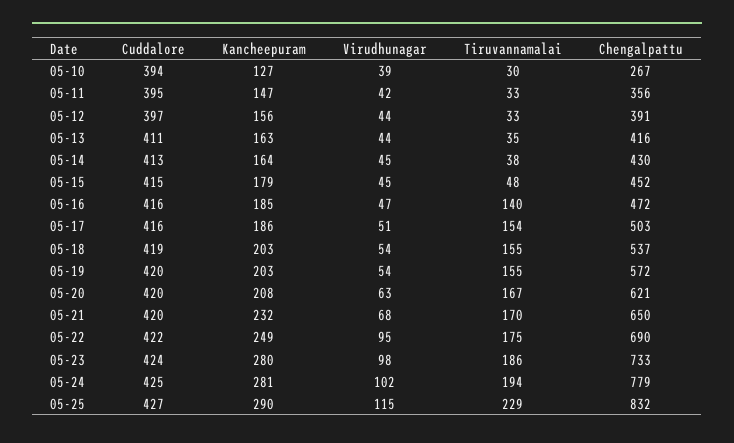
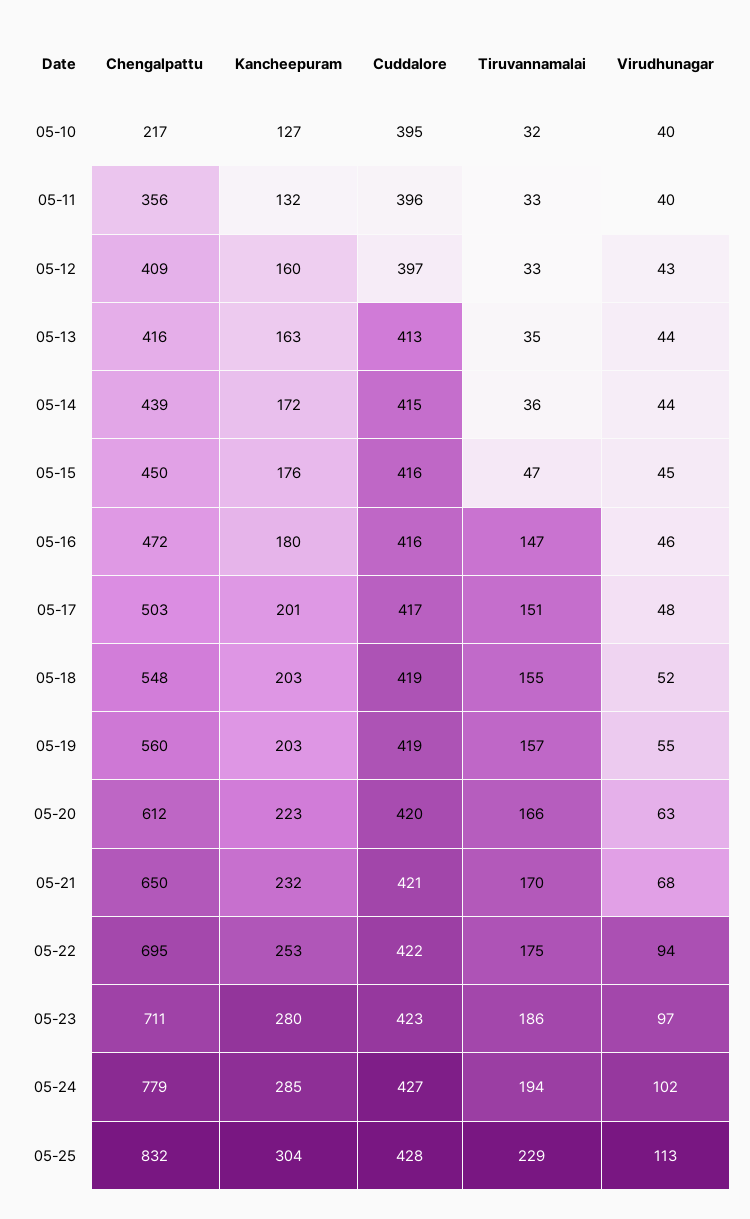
Cuddalore, 05-10: 394 -> 395
Virudhunagar, 05-10: 39 -> 40
Tiruvannamalai, 05-10: 30 -> 32
Chengalpattu, 05-10: 267 -> 217
Cuddalore, 05-11: 395 -> 396
Kancheepuram, 05-11: 147 -> 132
Virudhunagar, 05-11: 42 -> 40
Kancheepuram, 05-12: 156 -> 160
Virudhunagar, 05-12: 44 -> 43
Chengalpattu, 05-12: 391 -> 409
Cuddalore, 05-13: 411 -> 413
Cuddalore, 05-14: 413 -> 415
Kancheepuram, 05-14: 164 -> 172
Virudhunagar, 05-14: 45 -> 44
Tiruvannamalai, 05-14: 38 -> 36
Chengalpattu, 05-14: 430 -> 439
Cuddalore, 05-15: 415 -> 416
Kancheepuram, 05-15: 179 -> 176
Tiruvannamalai, 05-15: 48 -> 47
Chengalpattu, 05-15: 452 -> 450
Kancheepuram, 05-16: 185 -> 180
Virudhunagar, 05-16: 47 -> 46
Tiruvannamalai, 05-16: 140 -> 147
Cuddalore, 05-17: 416 -> 417
Kancheepuram, 05-17: 186 -> 201
Virudhunagar, 05-17: 51 -> 48
Tiruvannamalai, 05-17: 154 -> 151
Virudhunagar, 05-18: 54 -> 52
Chengalpattu, 05-18: 537 -> 548
Cuddalore, 05-19: 420 -> 419
Virudhunagar, 05-19: 54 -> 55
Tiruvannamalai, 05-19: 155 -> 157
Chengalpattu, 05-19: 572 -> 560
Kancheepuram, 05-20: 208 -> 223
Tiruvannamalai, 05-20: 167 -> 166
Chengalpattu, 05-20: 621 -> 612
Cuddalore, 05-21: 420 -> 421
Kancheepuram, 05-22: 249 -> 253
Virudhunagar, 05-22: 95 -> 94
Chengalpattu, 05-22: 690 -> 695
Cuddalore, 05-23: 424 -> 423
Virudhunagar, 05-23: 98 -> 97
Chengalpattu, 05-23: 733 -> 711
Cuddalore, 05-24: 425 -> 427
Kancheepuram, 05-24: 281 -> 285
Cuddalore, 05-25: 427 -> 428
Kancheepuram, 05-25: 290 -> 304
Virudhunagar, 05-25: 115 -> 113

